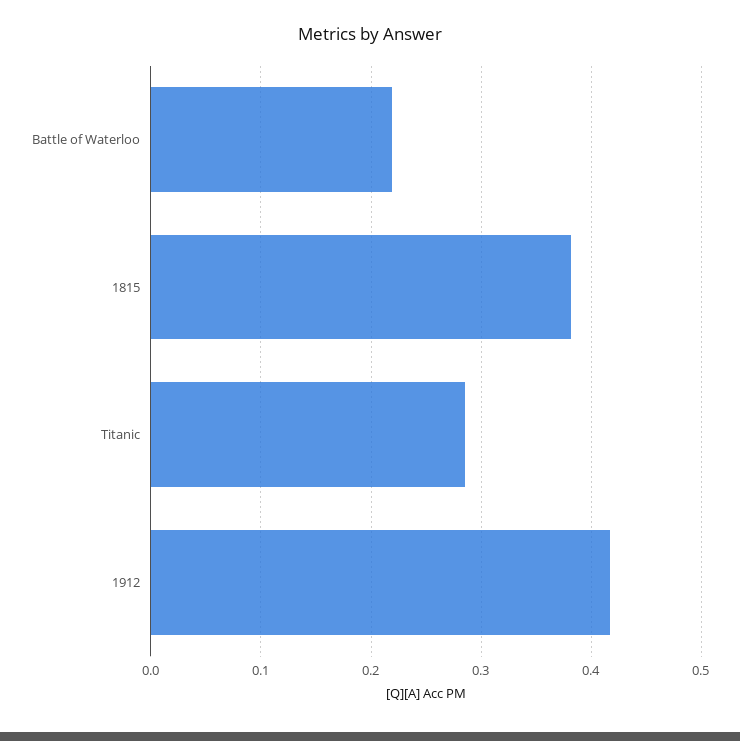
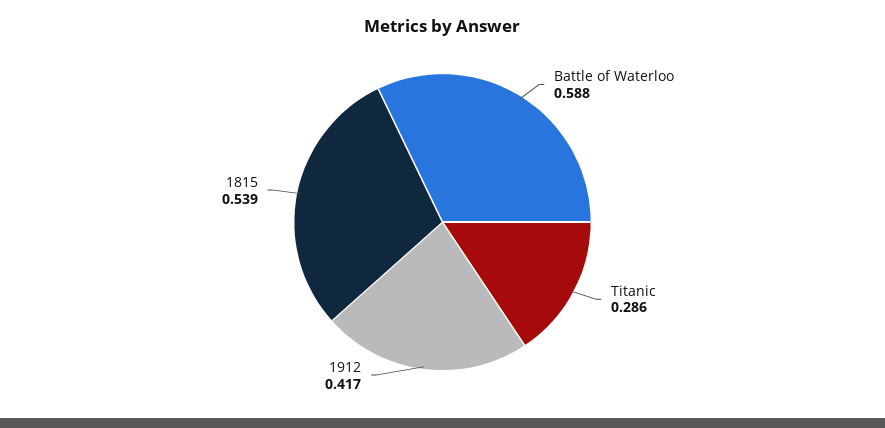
Battle of Waterloo: 0.22 -> 0.588
1815: 0.38 -> 0.539

